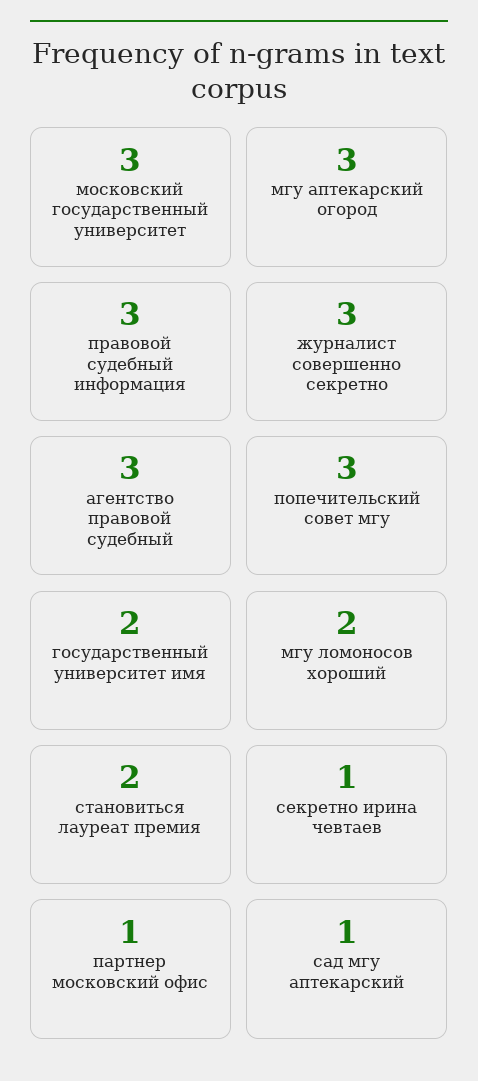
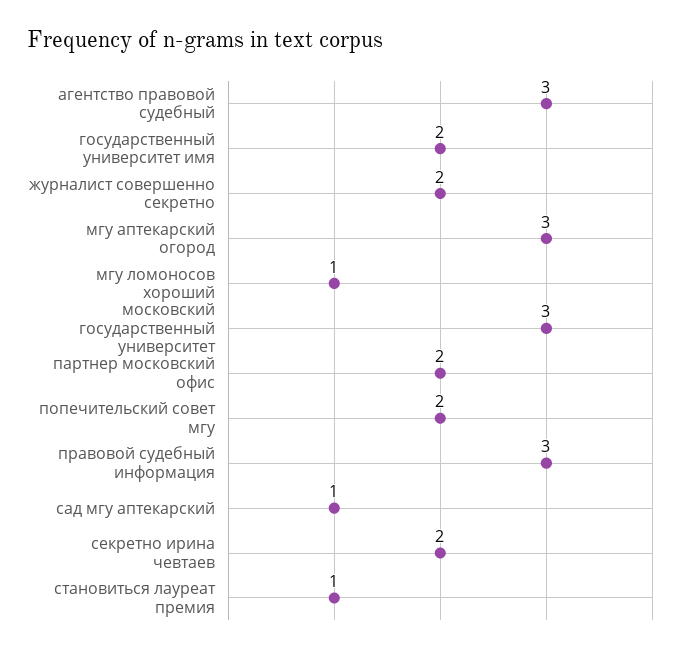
журналист совершенно секретно: 3 -> 2
попечительский совет мгу: 3 -> 2
мгу ломоносов хороший: 2 -> 1
становиться лауреат премия: 2 -> 1
секретно ирина чевтаев: 1 -> 2
партнер московский офис: 1 -> 2

